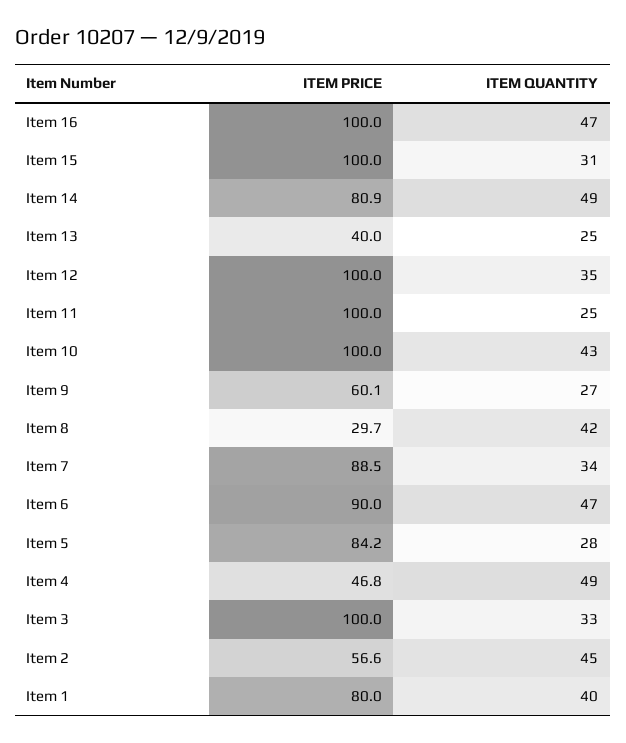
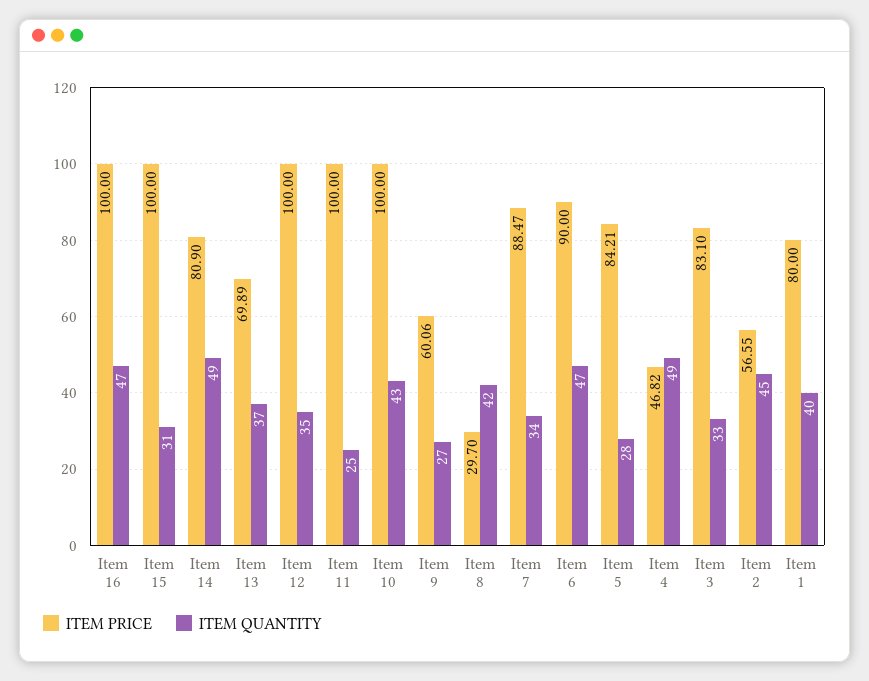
ITEM PRICE, Item 13: 40 -> 69.89
ITEM QUANTITY, Item 13: 25 -> 37
ITEM PRICE, Item 3: 100 -> 83.1

